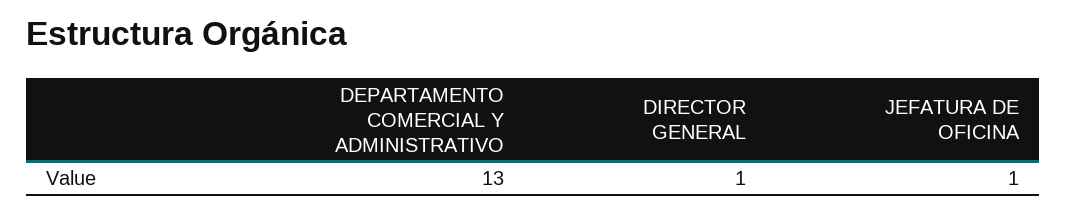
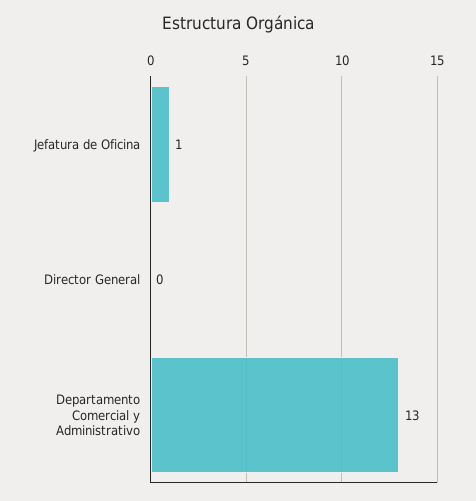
DIRECTOR GENERAL: 1 -> 0

